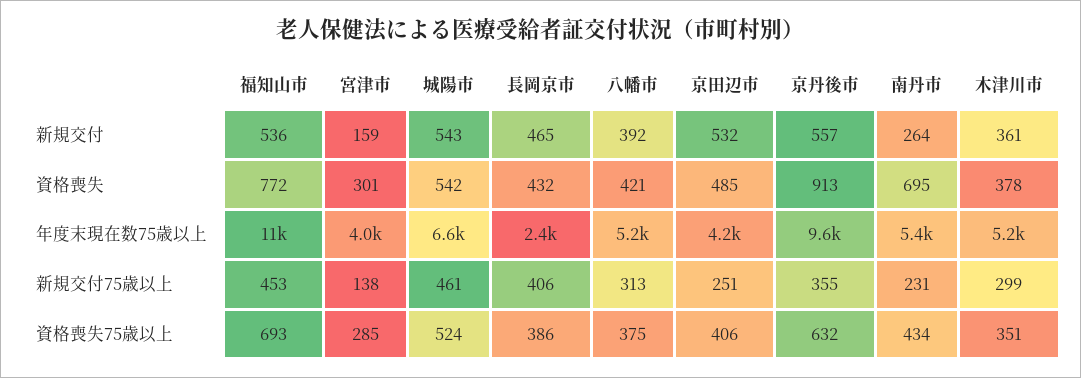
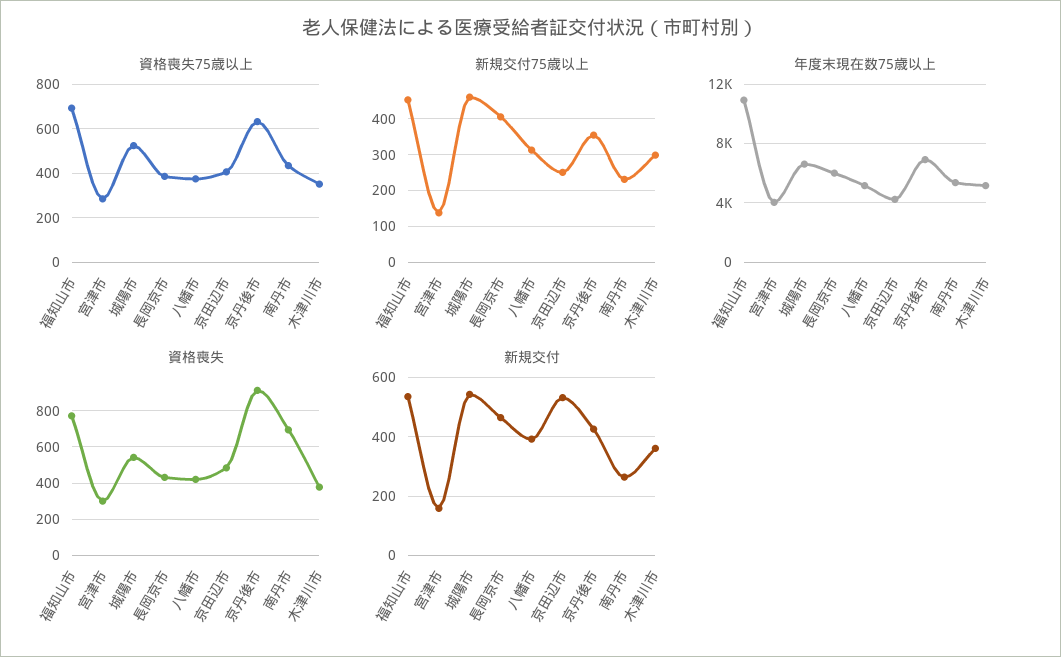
新規交付, 京丹後市: 557 -> 425
年度末現在数75歳以上, 長岡京市: 2400 -> 6000
年度末現在数75歳以上, 京丹後市: 9600 -> 7000

